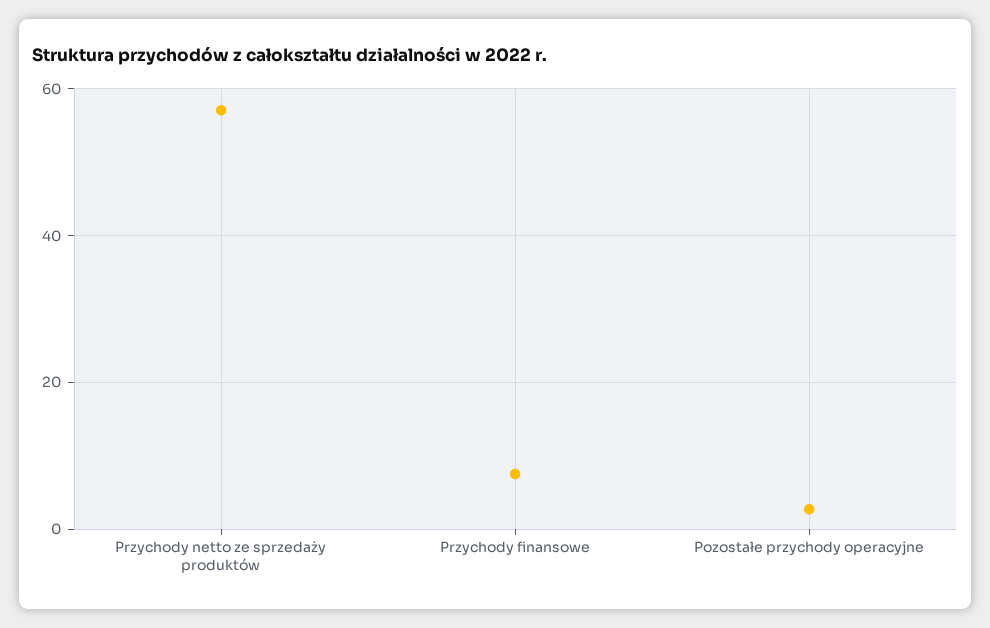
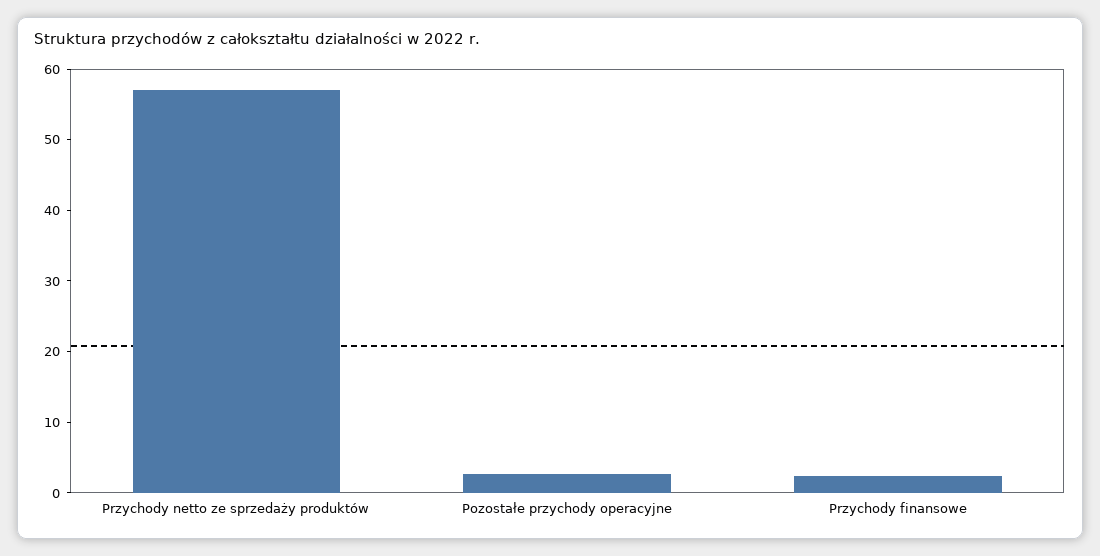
Przychody finansowe: 8 -> 2

